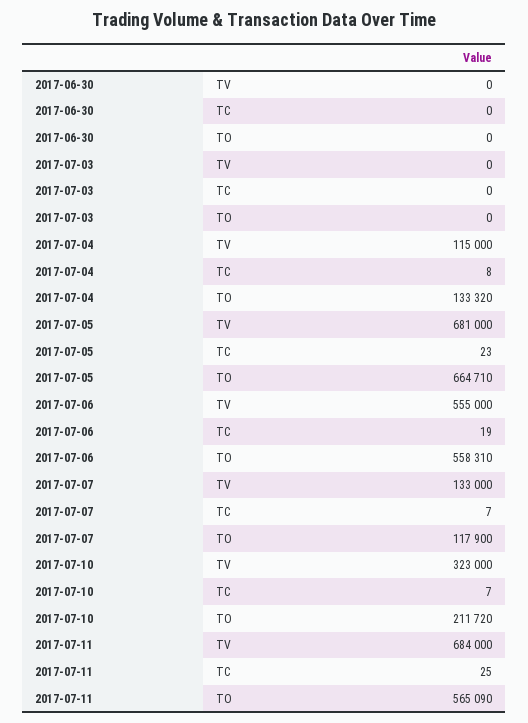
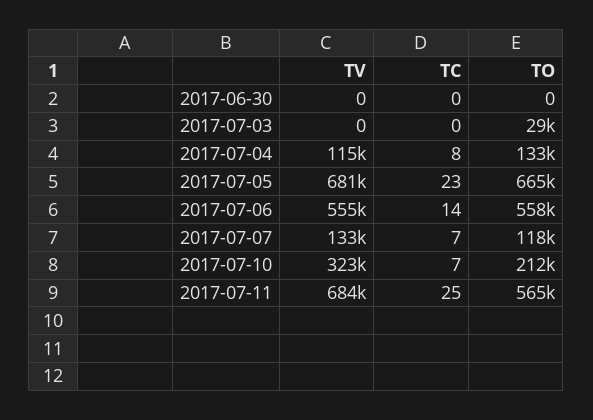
2017-07-03, TO: 0 -> 29000
2017-07-06, TC: 19 -> 14

